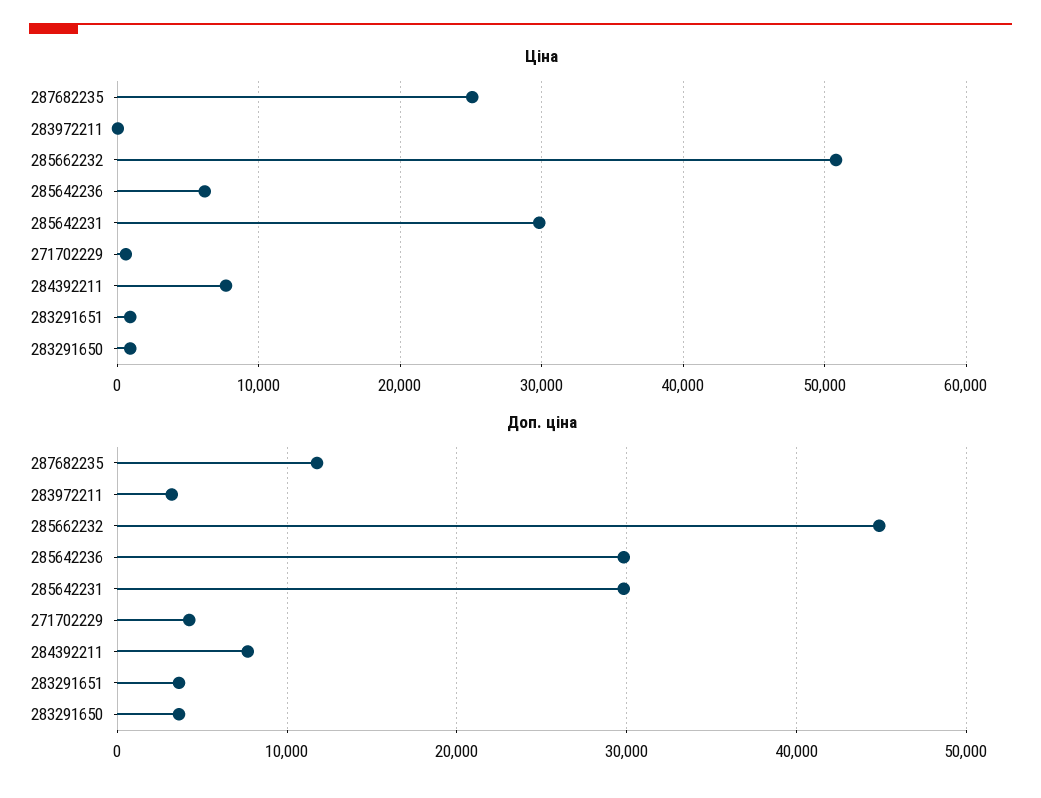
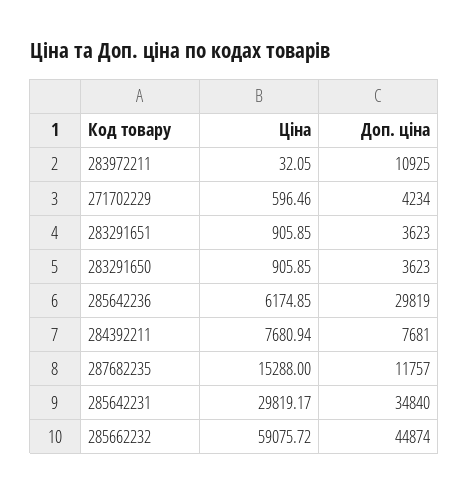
Ціна, 287682235: 25000 -> 15288
Ціна, 285662232: 51000 -> 59075.72
Доп. ціна, 283972211: 3000 -> 10925
Доп. ціна, 285642231: 30000 -> 34840

